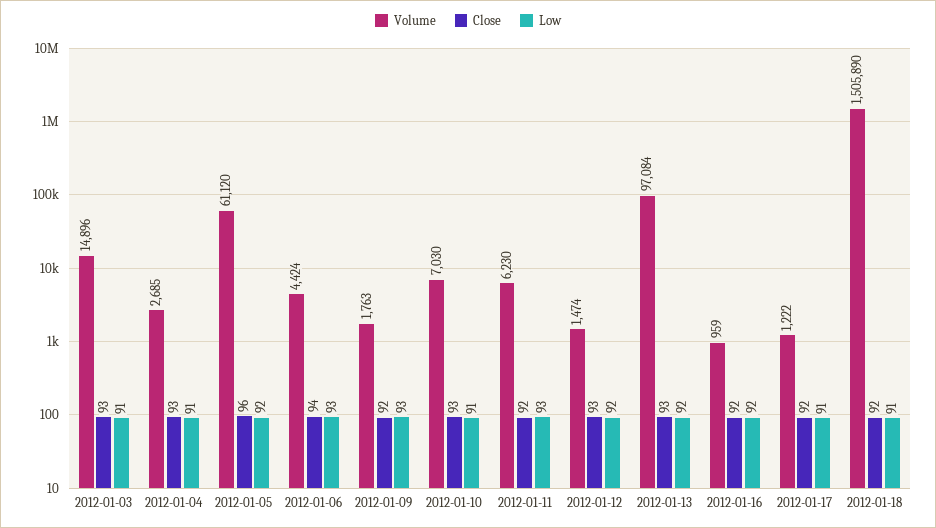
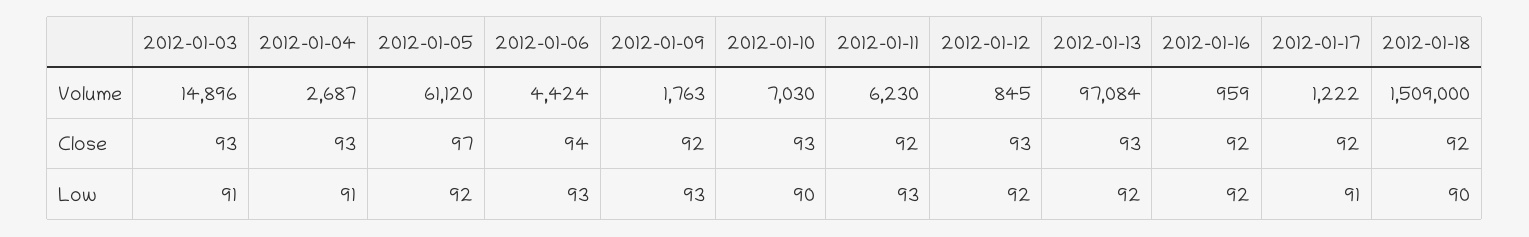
Volume, 2012-01-04: 2685 -> 2687
Close, 2012-01-05: 96 -> 97
Low, 2012-01-10: 91 -> 90
Volume, 2012-01-12: 1474 -> 845
Volume, 2012-01-18: 1505890 -> 1509000
Low, 2012-01-18: 91 -> 90

